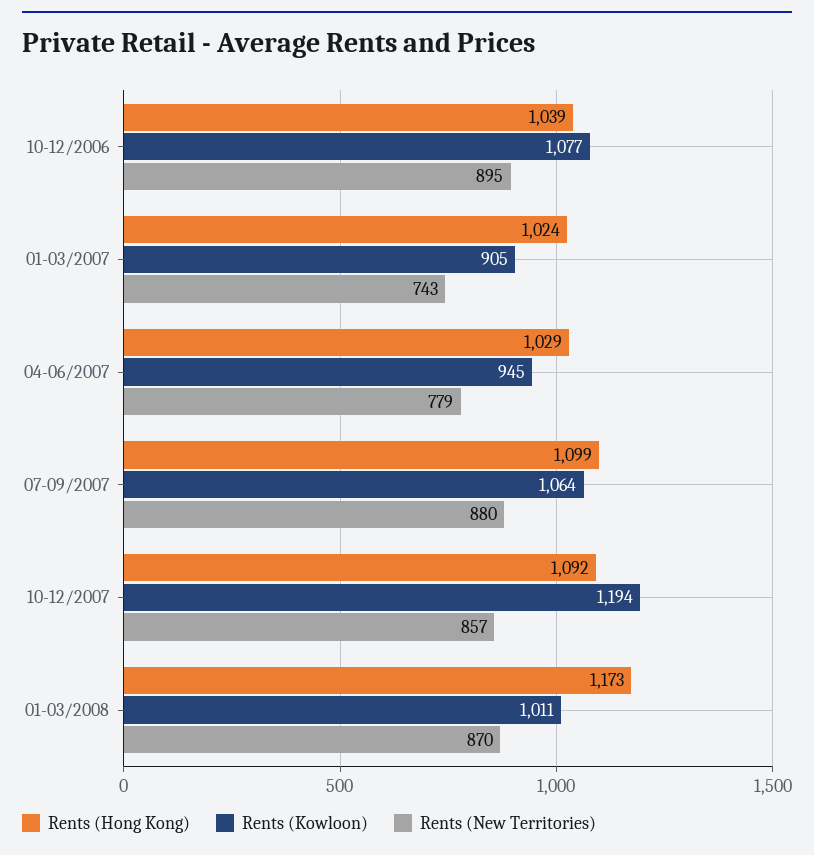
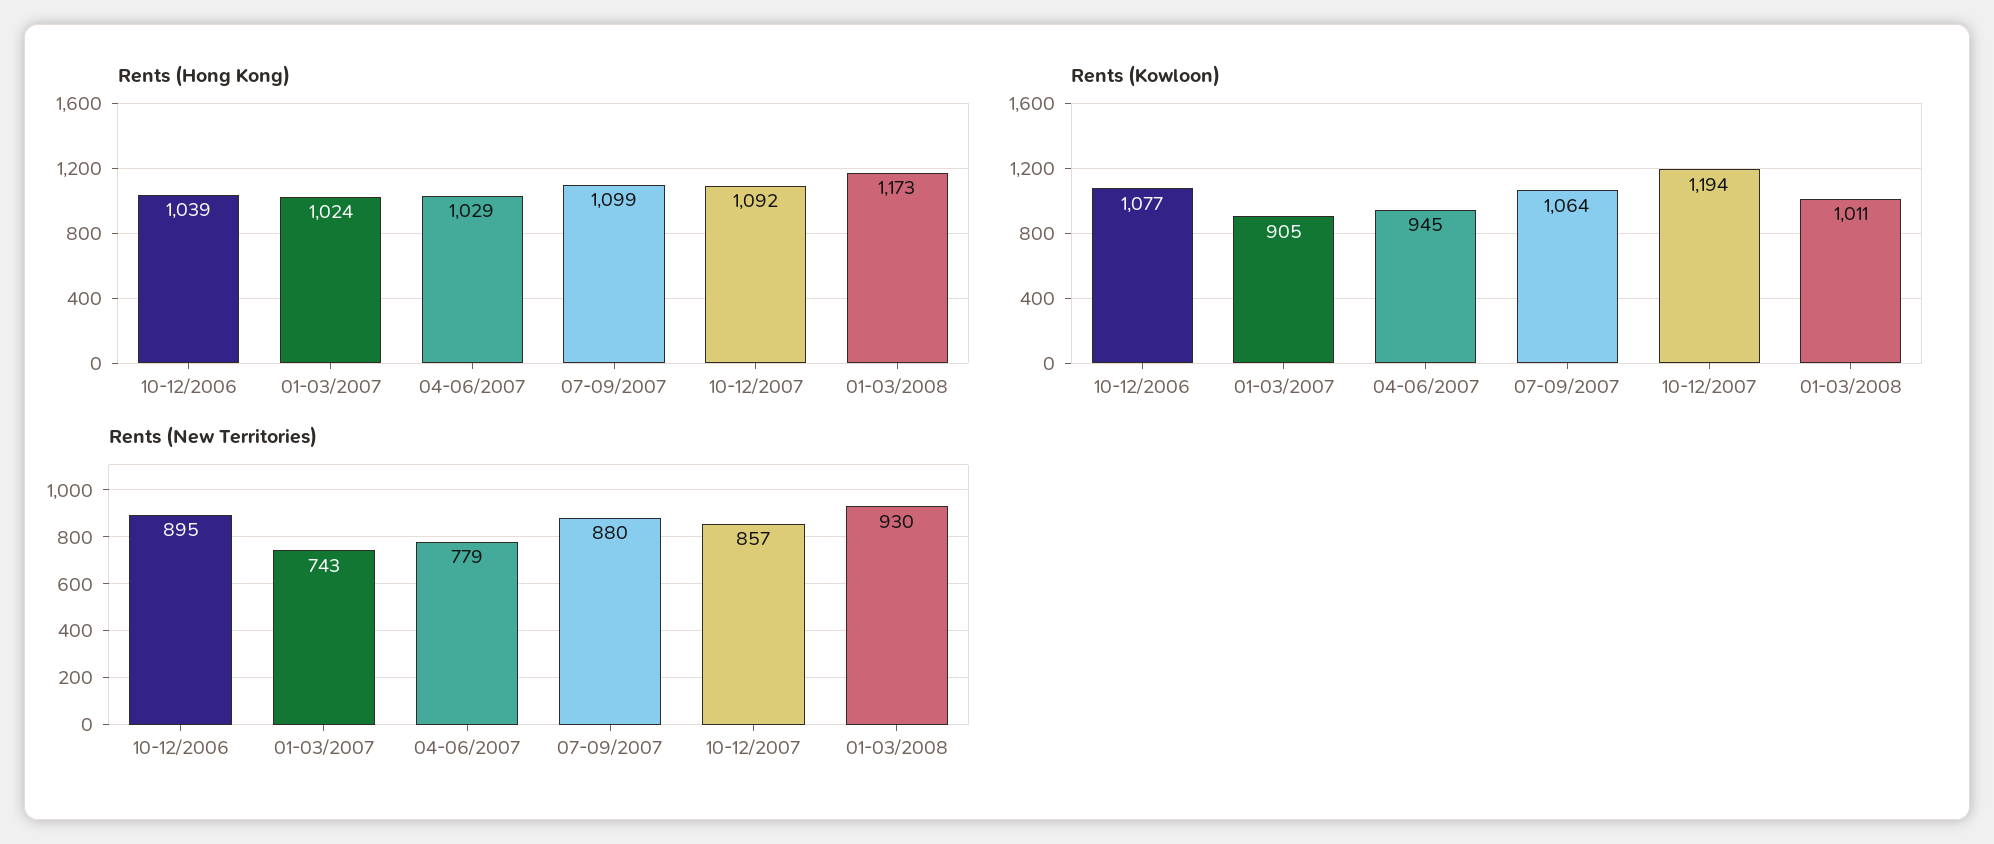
Rents (New Territories), 01-03/2008: 870 -> 930

